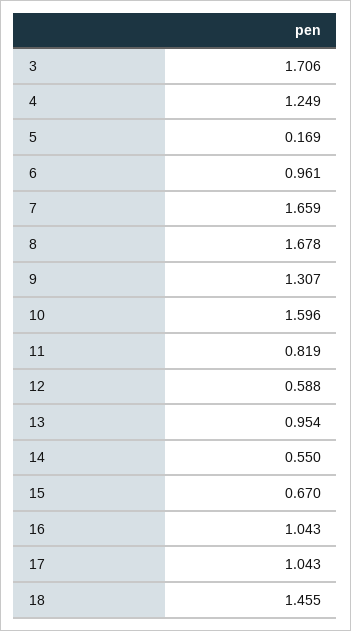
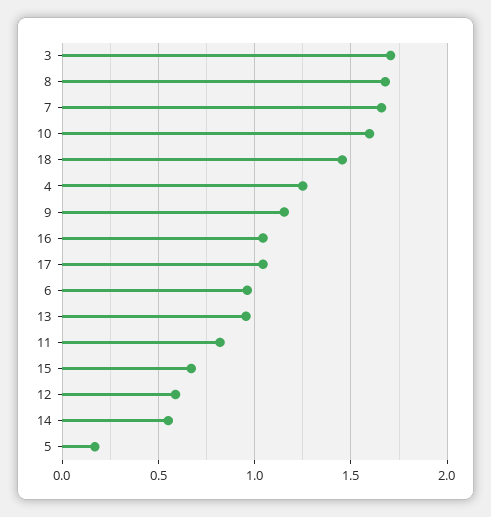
9: 1.307 -> 1.15

